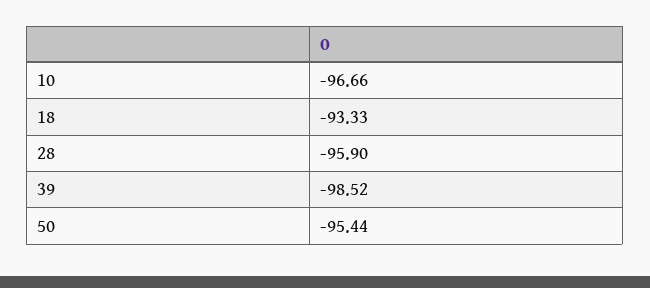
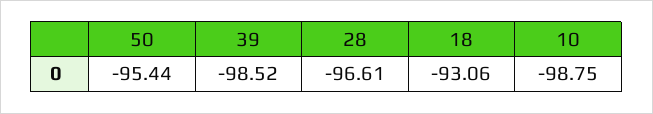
10: -96.66 -> -98.75
18: -93.33 -> -93.06
28: -95.9 -> -96.61

